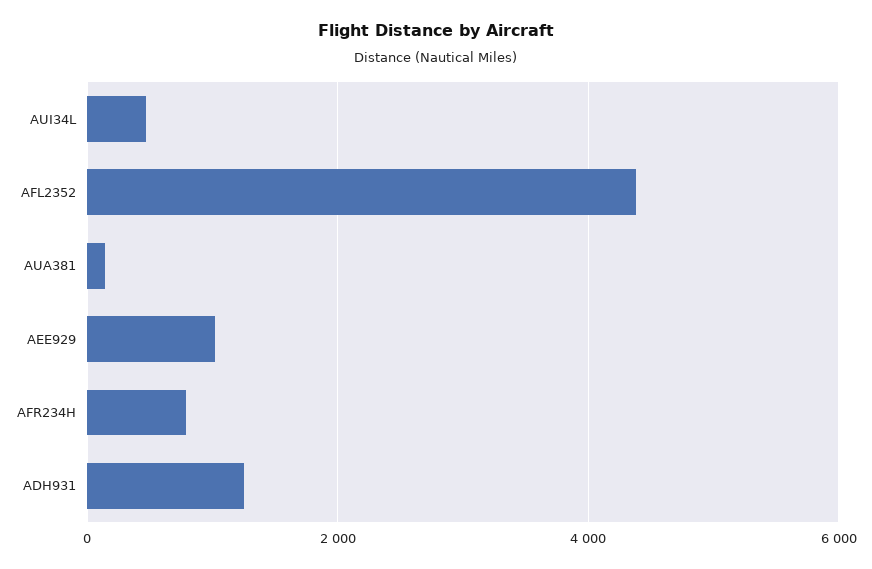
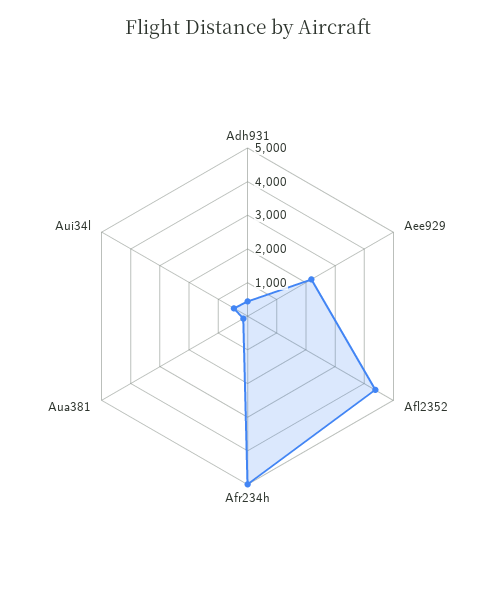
AEE929: 1000 -> 2250
AFR234H: 800 -> 5000
ADH931: 1200 -> 500

